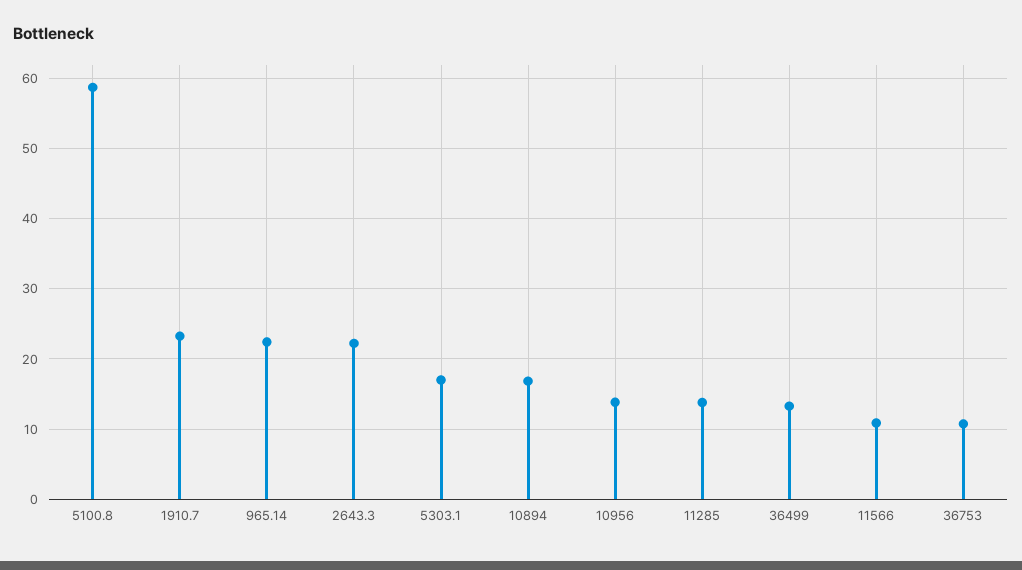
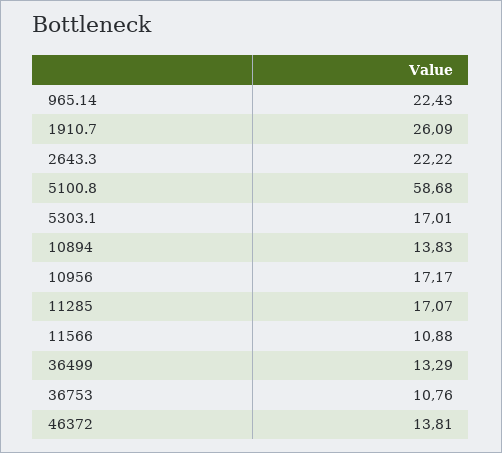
1910.7: 23 -> 26.09
10894: 17 -> 13.83
10956: 14 -> 17.17
11285: 14 -> 17.07
46372: none -> 13.81

